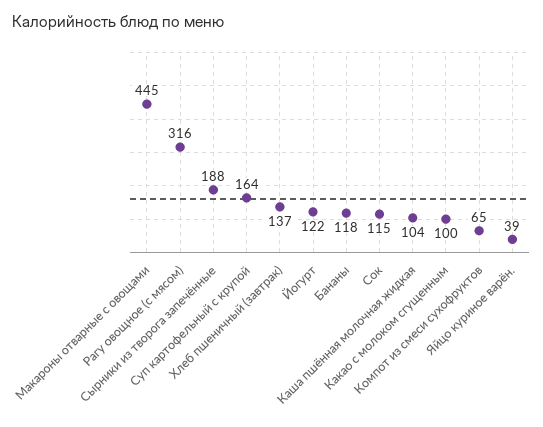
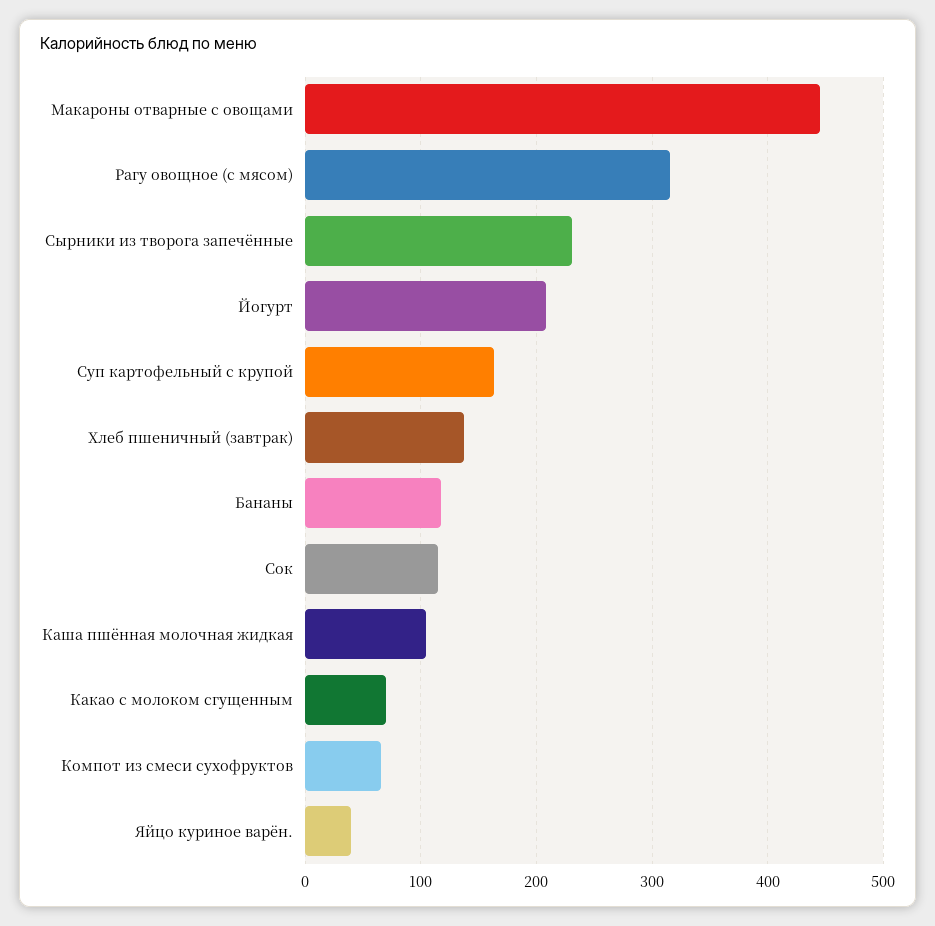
Сырники из творога запечённые: 188 -> 230
Йогурт: 122 -> 210
Какао с молоком сгущенным: 100 -> 70

